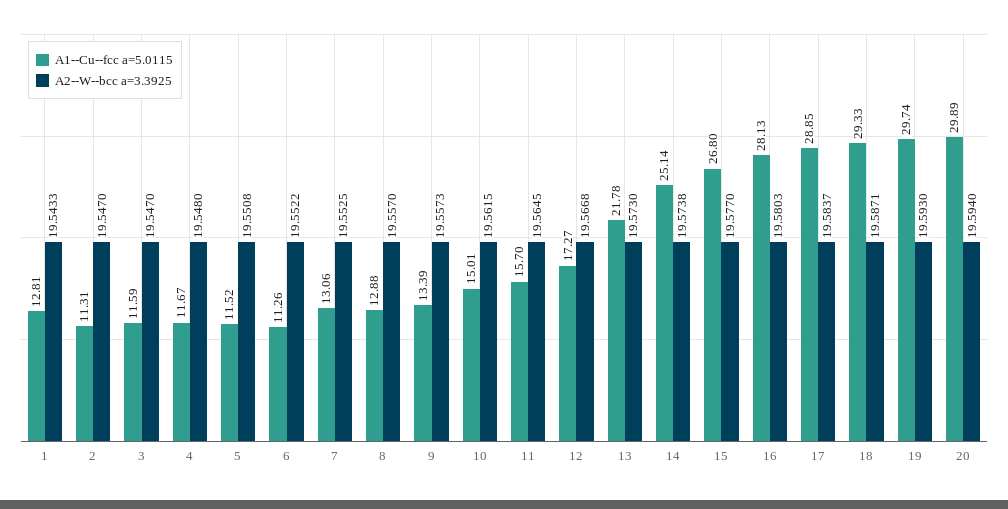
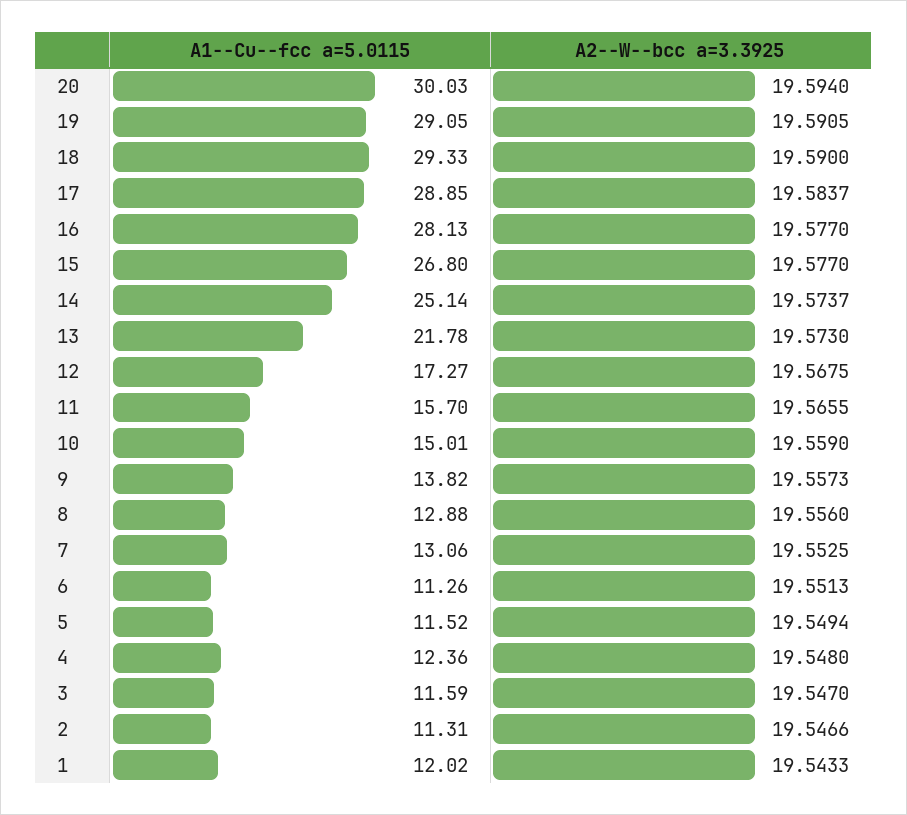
A1--Cu--fcc a=5.0115, 1: 12.81 -> 12.02
A2--W--bcc a=3.3925, 2: 19.547 -> 19.5466
A1--Cu--fcc a=5.0115, 4: 11.67 -> 12.36
A2--W--bcc a=3.3925, 5: 19.5508 -> 19.5494
A2--W--bcc a=3.3925, 6: 19.5522 -> 19.5513
A2--W--bcc a=3.3925, 8: 19.557 -> 19.556
A1--Cu--fcc a=5.0115, 9: 13.39 -> 13.82
A2--W--bcc a=3.3925, 10: 19.5615 -> 19.559
A2--W--bcc a=3.3925, 11: 19.5645 -> 19.5655
A2--W--bcc a=3.3925, 12: 19.5668 -> 19.5675
A2--W--bcc a=3.3925, 14: 19.5738 -> 19.5737
A2--W--bcc a=3.3925, 16: 19.5803 -> 19.577
A2--W--bcc a=3.3925, 18: 19.5871 -> 19.59
A1--Cu--fcc a=5.0115, 19: 29.74 -> 29.05
A2--W--bcc a=3.3925, 19: 19.593 -> 19.5905
A1--Cu--fcc a=5.0115, 20: 29.89 -> 30.03

